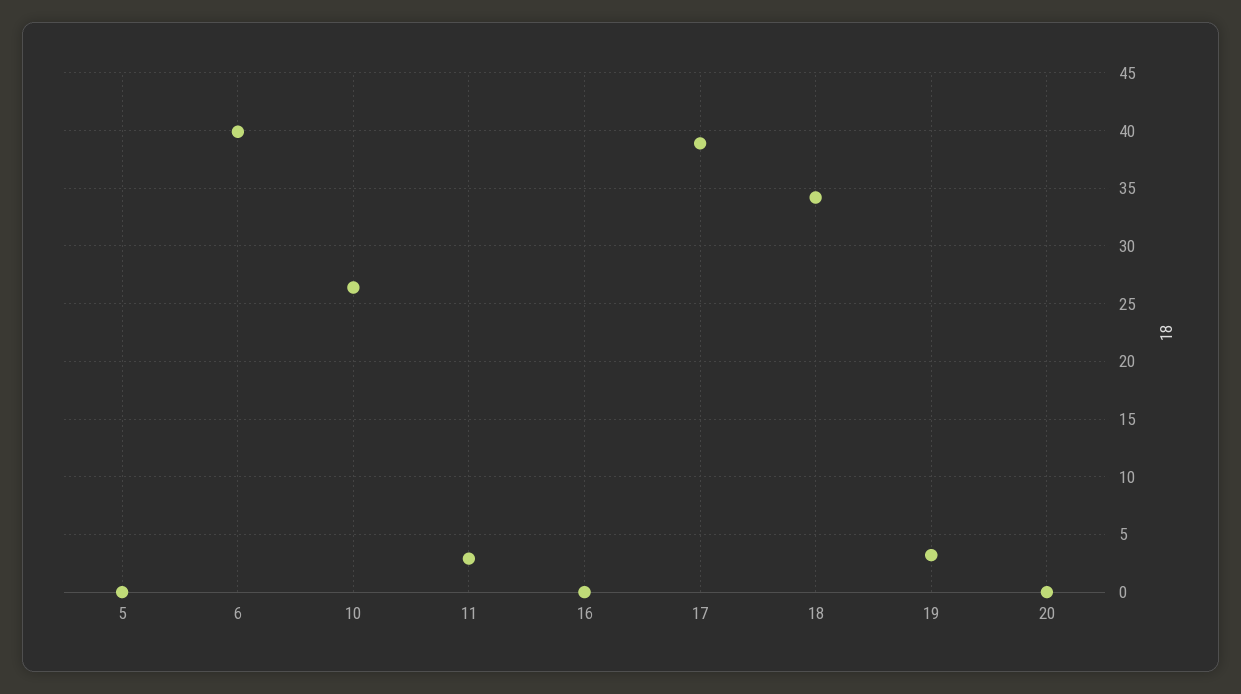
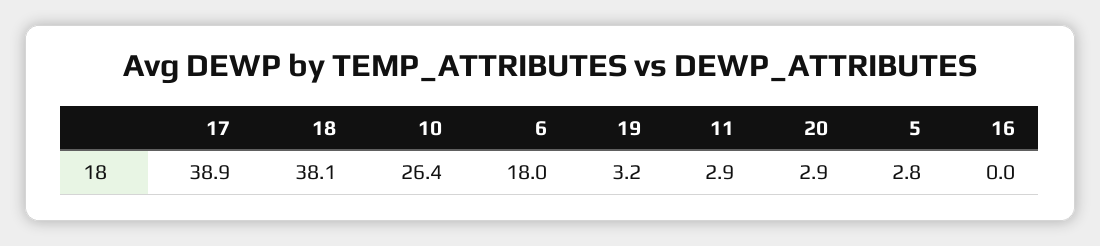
5: 0 -> 2.8
6: 40 -> 18
18: 34 -> 38.1
20: 0 -> 2.9

